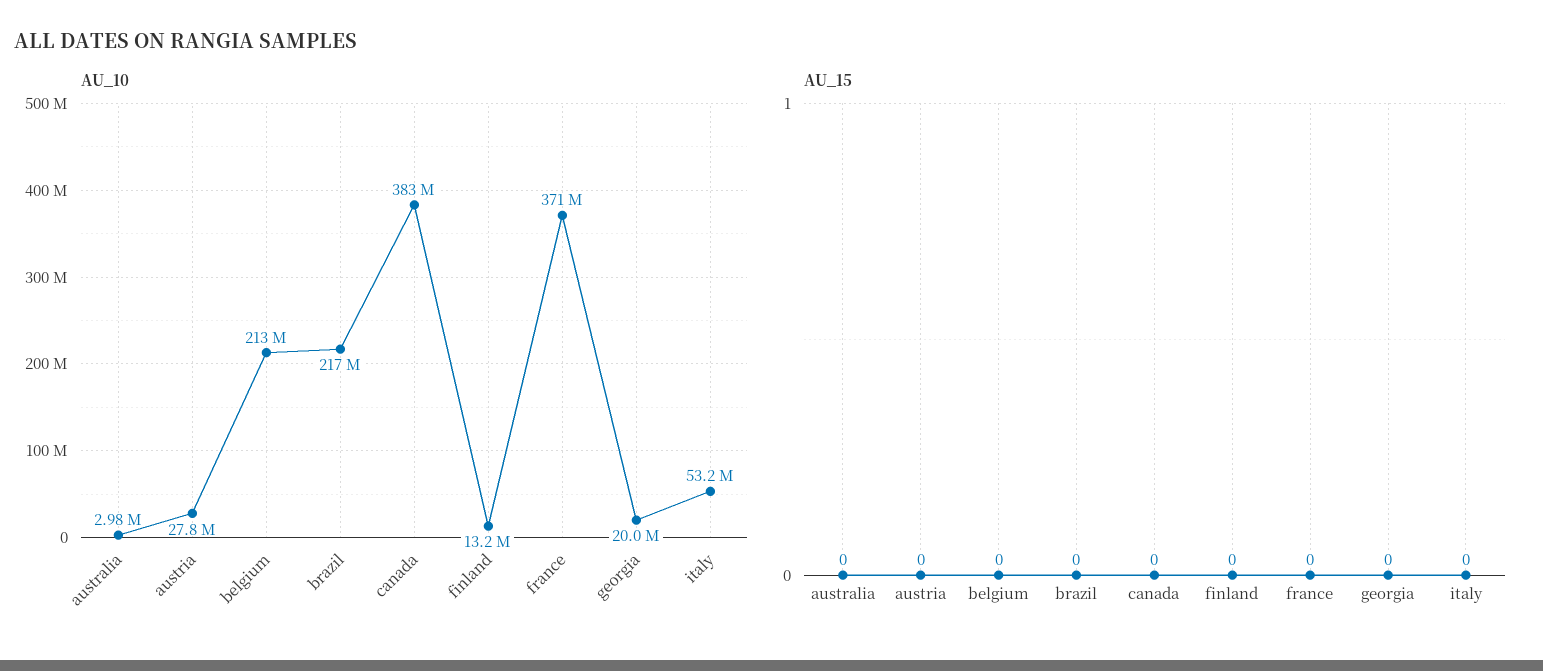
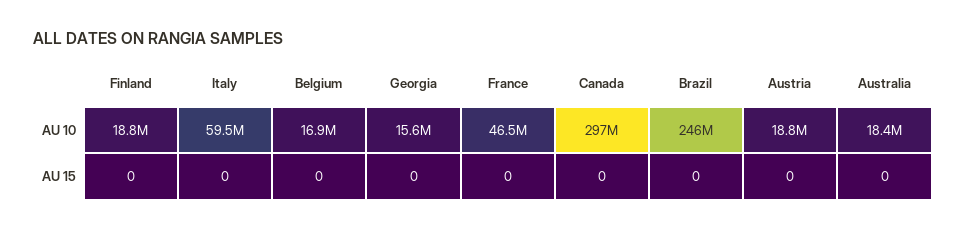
AU_10, australia: 2980000 -> 18400000
AU_10, austria: 27800000 -> 18800000
AU_10, belgium: 213000000 -> 16900000
AU_10, brazil: 217000000 -> 246000000
AU_10, canada: 383000000 -> 297000000
AU_10, finland: 13200000 -> 18800000
AU_10, france: 371000000 -> 46500000
AU_10, georgia: 20000000 -> 15600000
AU_10, italy: 53200000 -> 59500000

